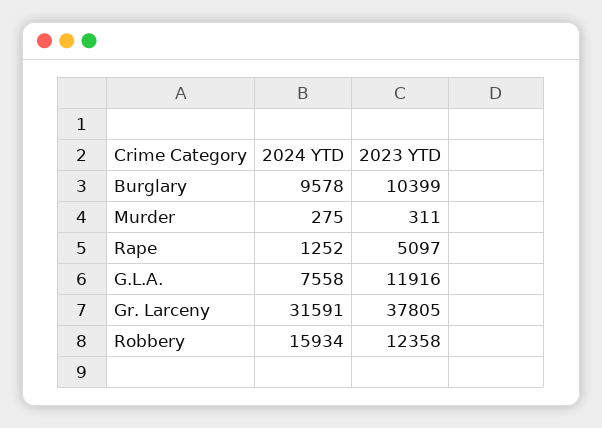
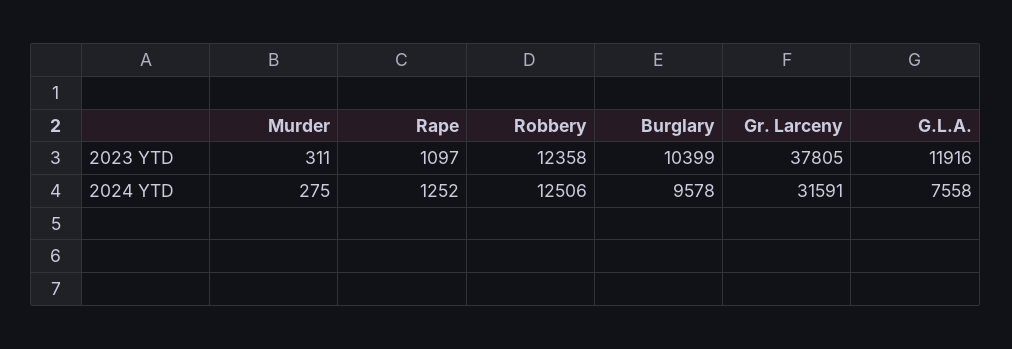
2023 YTD, Rape: 5097 -> 1097
2024 YTD, Robbery: 15934 -> 12506

